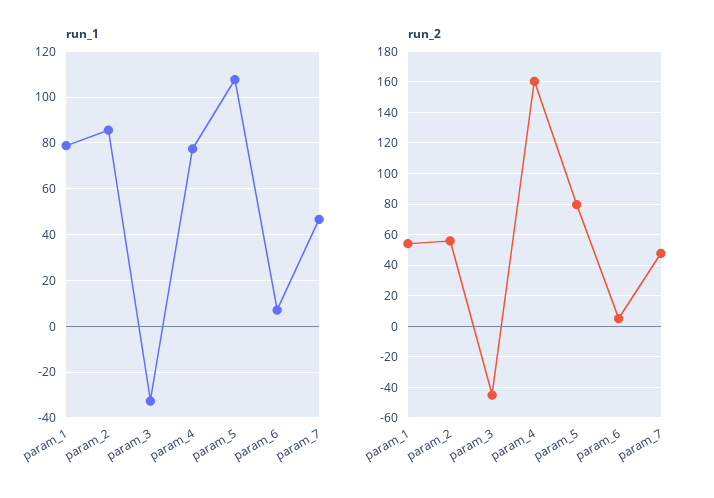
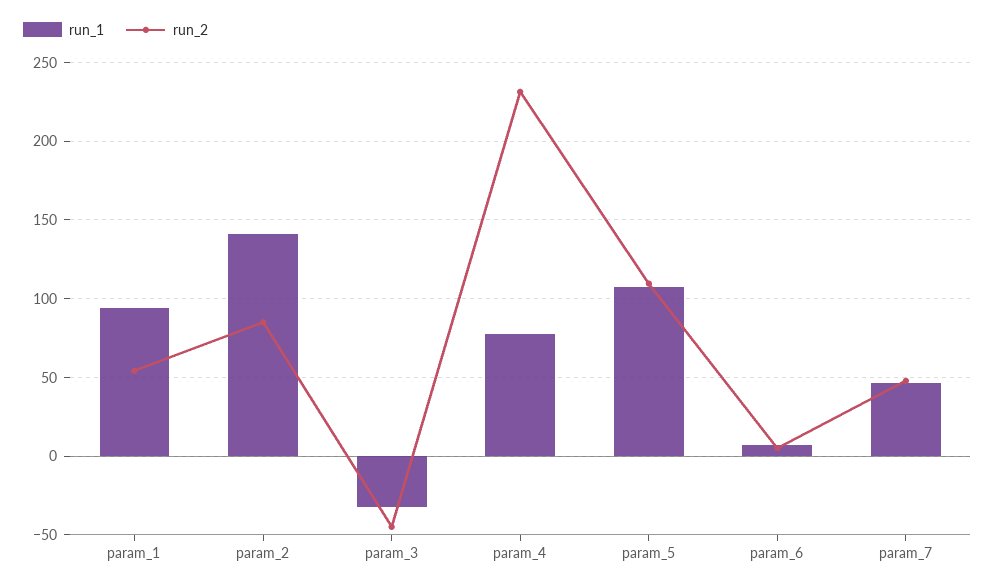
run_1, param_1: 80 -> 95
run_1, param_2: 85 -> 140
run_2, param_2: 55 -> 85
run_2, param_4: 160 -> 230
run_2, param_5: 80 -> 110

